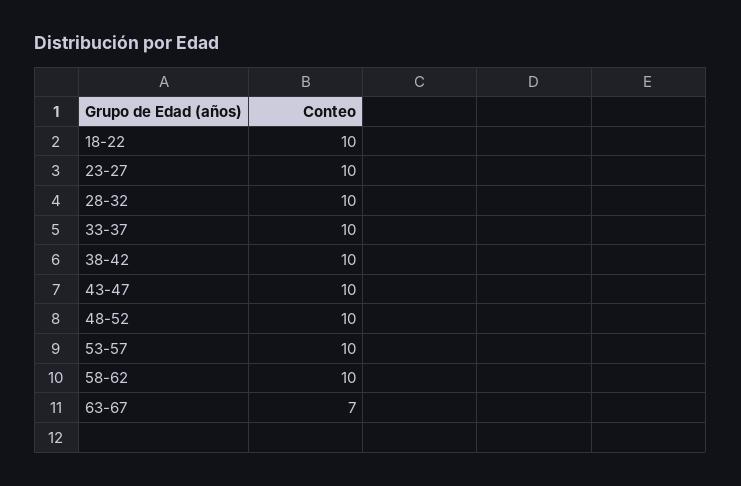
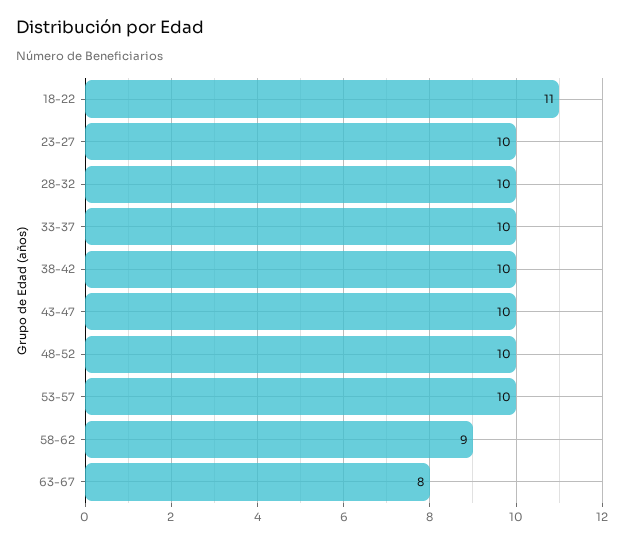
18-22: 10 -> 11
58-62: 10 -> 9
63-67: 7 -> 8

